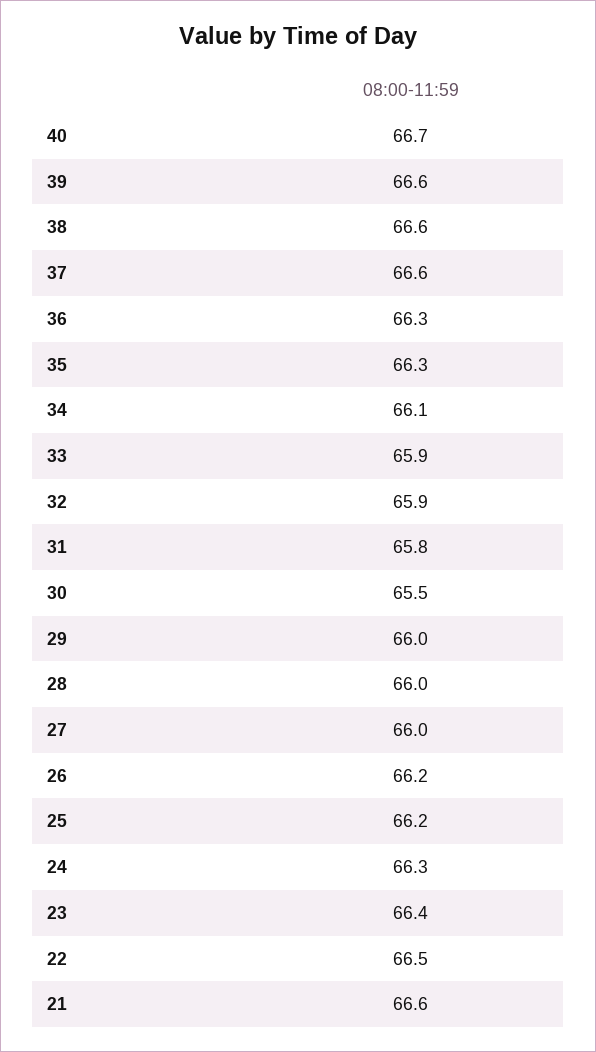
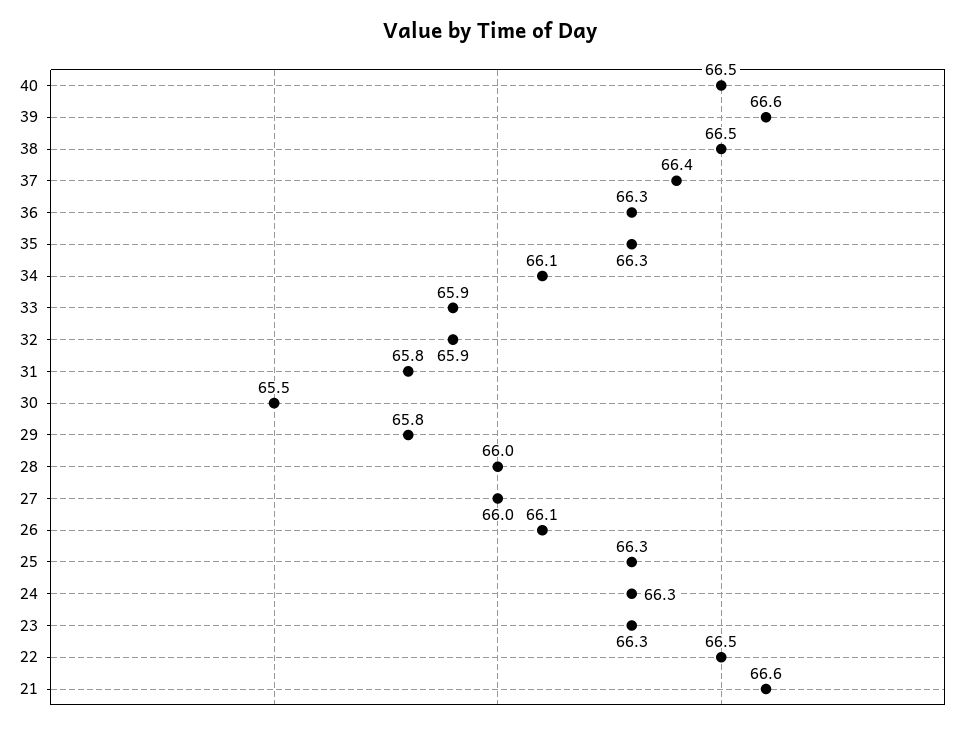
40: 66.7 -> 66.5
38: 66.6 -> 66.5
37: 66.6 -> 66.4
29: 66 -> 65.8
26: 66.2 -> 66.1
25: 66.2 -> 66.3
23: 66.4 -> 66.3

